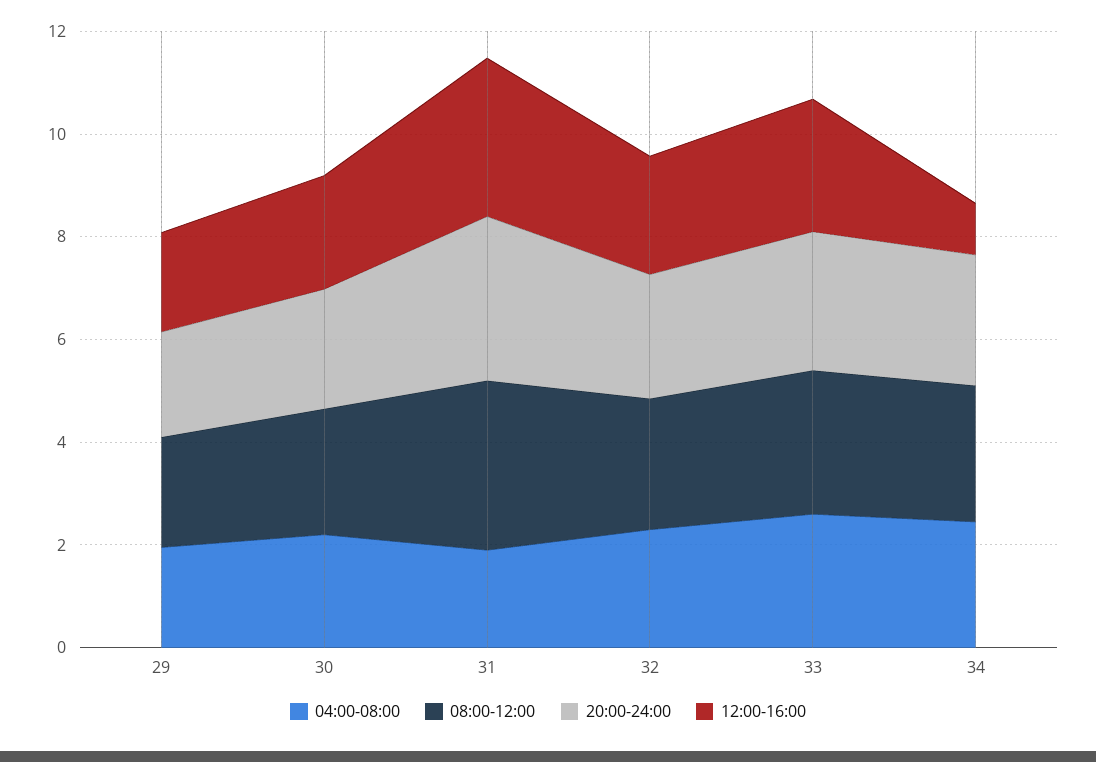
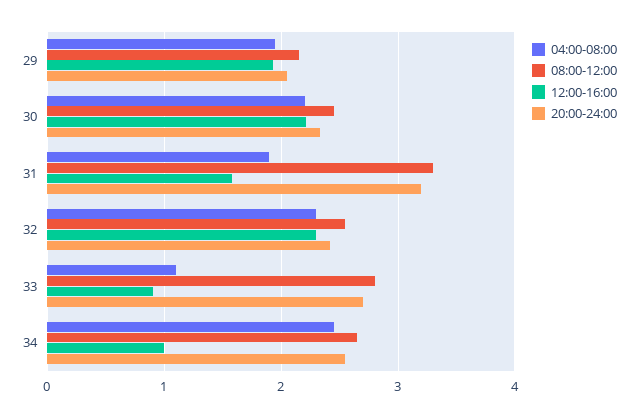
12:00-16:00, 31: 3 -> 1.6
04:00-08:00, 33: 2.5 -> 1.1
12:00-16:00, 33: 2.5 -> 0.9

